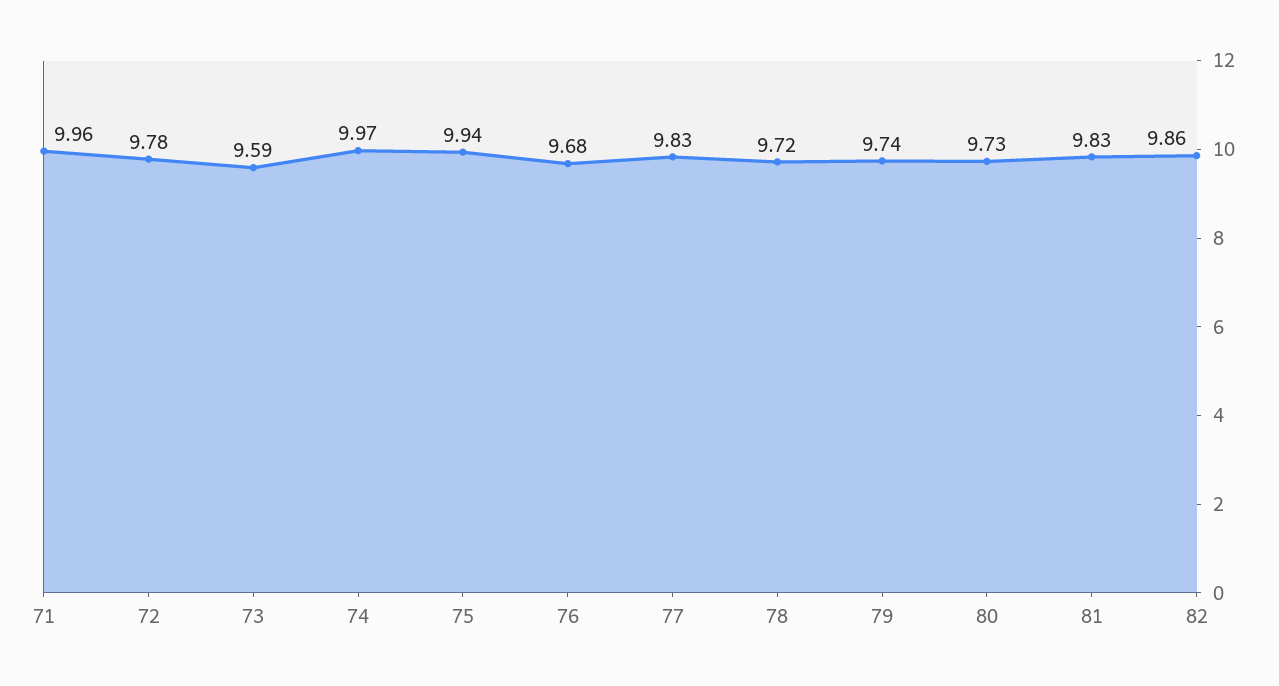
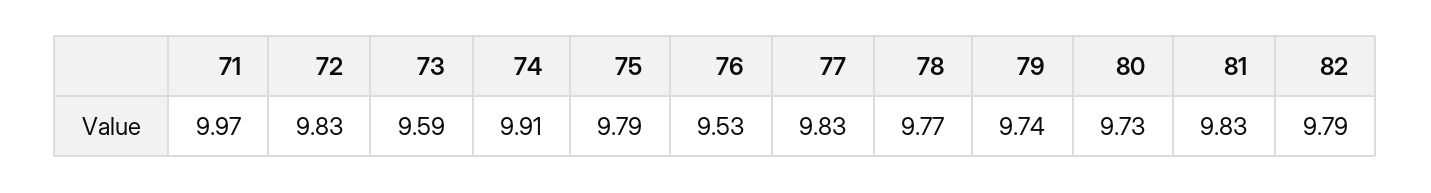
71: 9.96 -> 9.97
72: 9.78 -> 9.83
74: 9.97 -> 9.91
75: 9.94 -> 9.79
76: 9.68 -> 9.53
78: 9.72 -> 9.77
82: 9.86 -> 9.79

